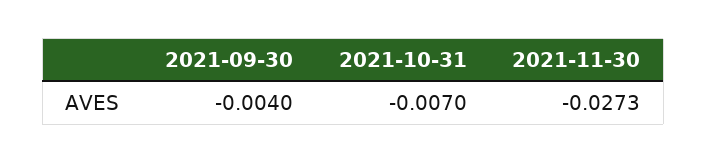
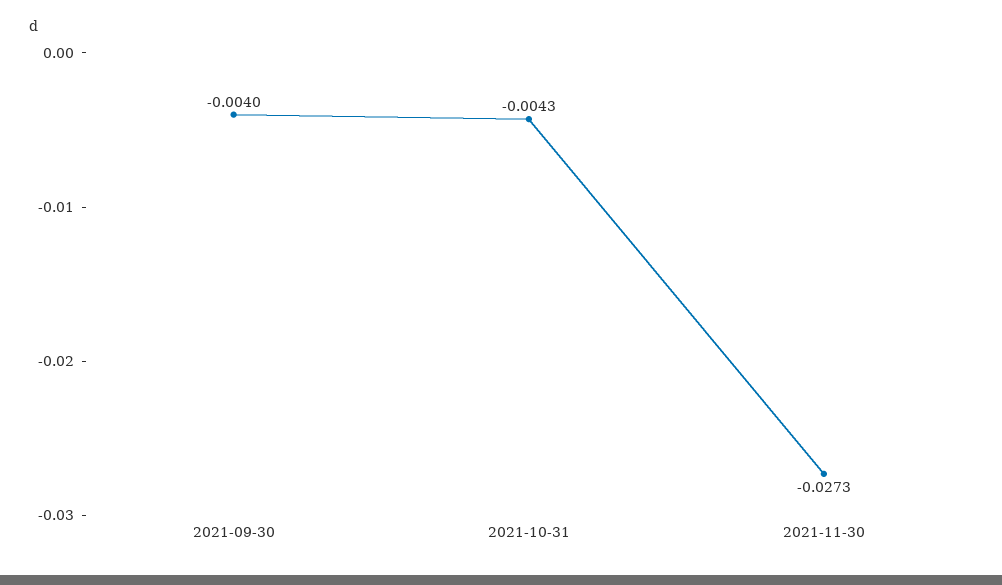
2021-10-31: -0.007 -> -0.0043

